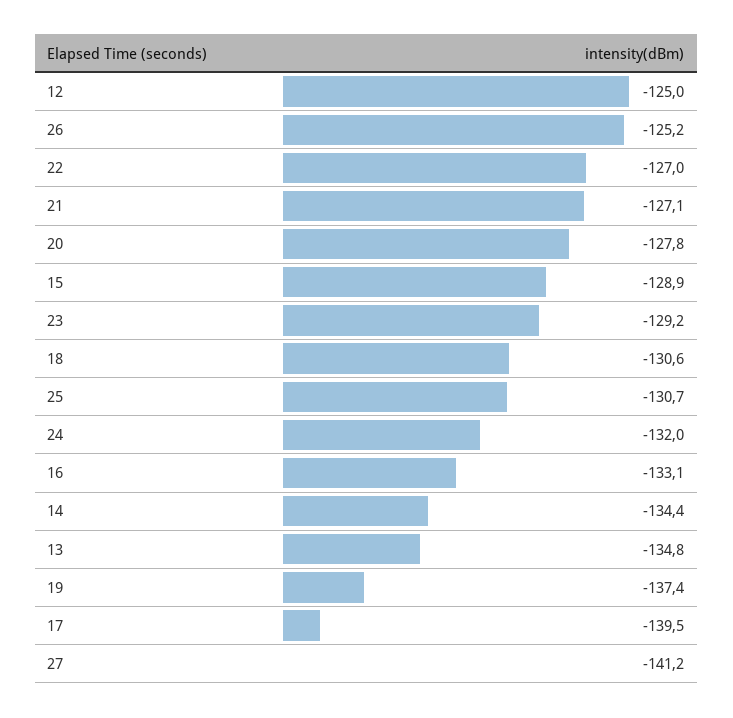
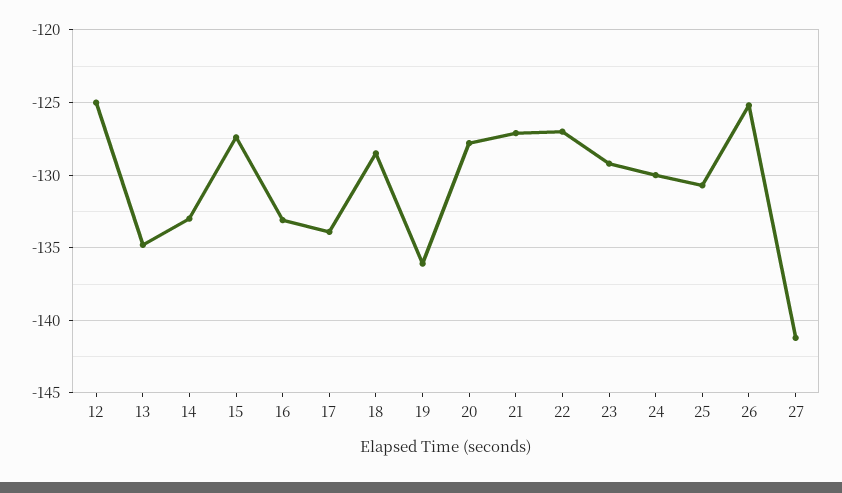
15: -128.9 -> -127.5
18: -130.6 -> -128.5
24: -132 -> -130
14: -134.4 -> -133
19: -137.4 -> -136
17: -139.5 -> -134

